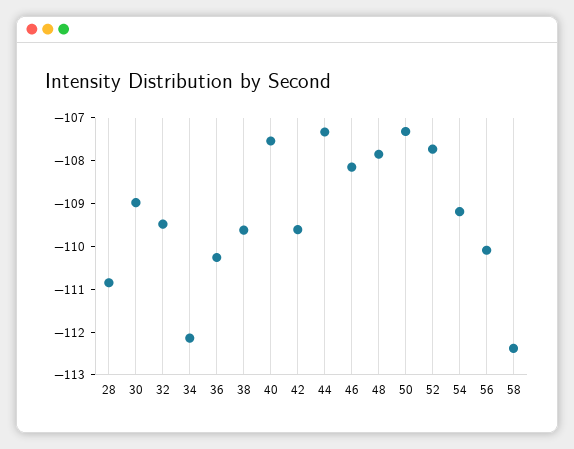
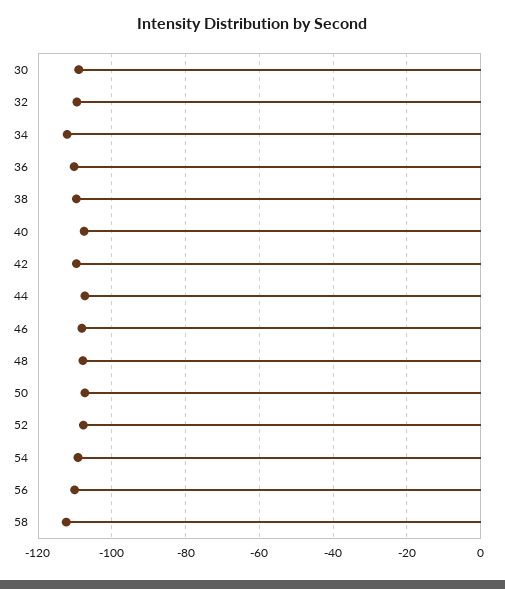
28: -110.8 -> none

